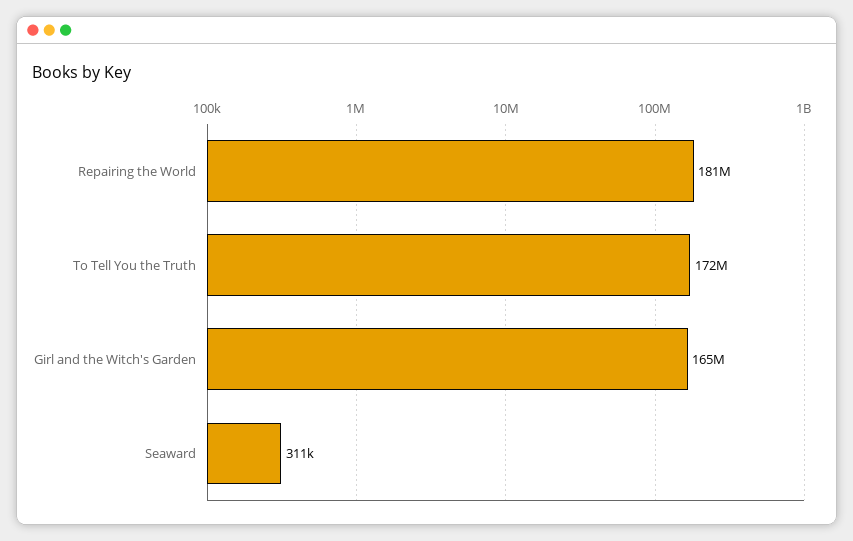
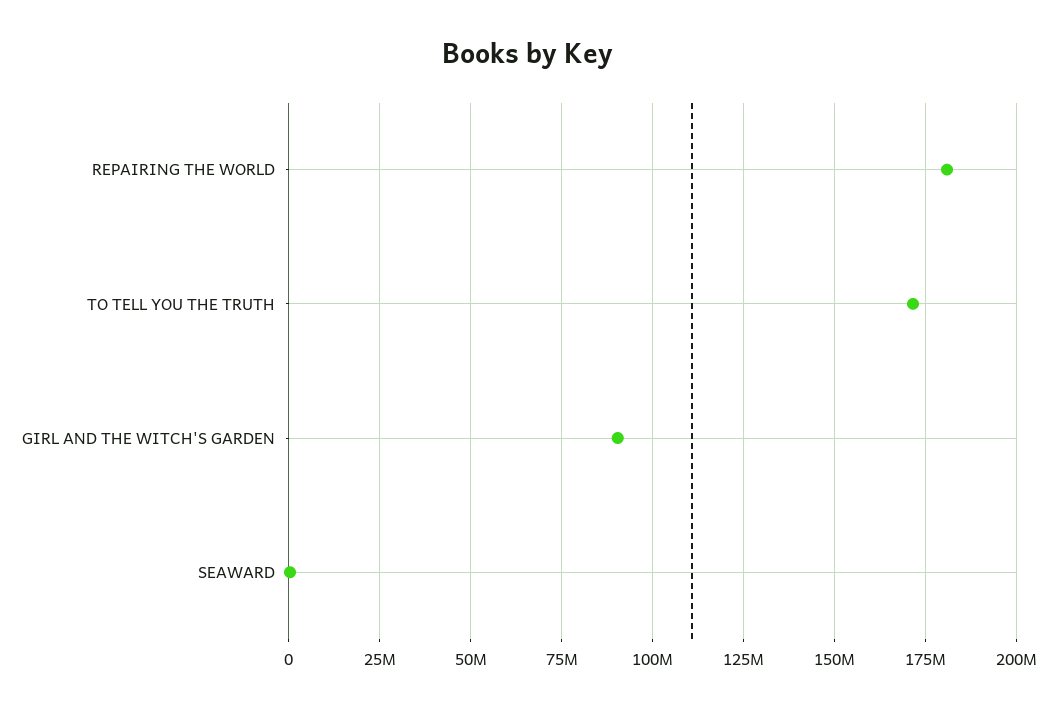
Girl and the Witch's Garden: 165000000 -> 90000000

